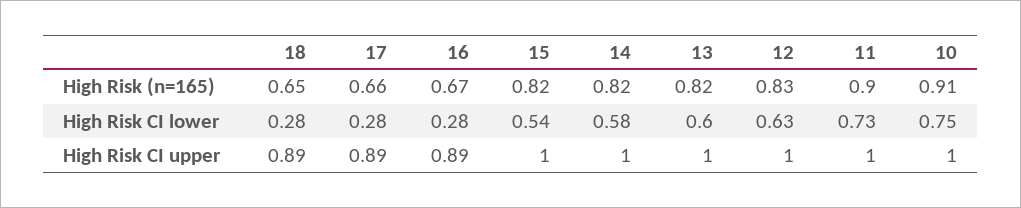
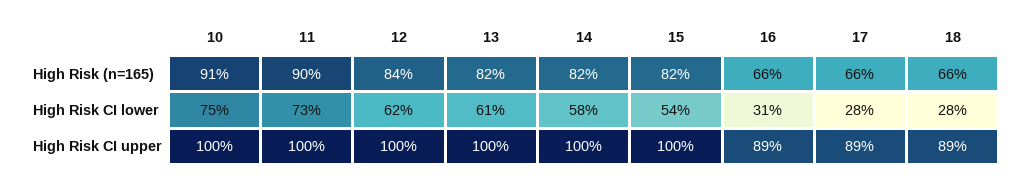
18, High Risk (n=165): 0.65 -> 0.66
16, High Risk (n=165): 0.67 -> 0.66
12, High Risk (n=165): 0.83 -> 0.84
16, High Risk CI lower: 0.28 -> 0.31
13, High Risk CI lower: 0.6 -> 0.61
12, High Risk CI lower: 0.63 -> 0.62

